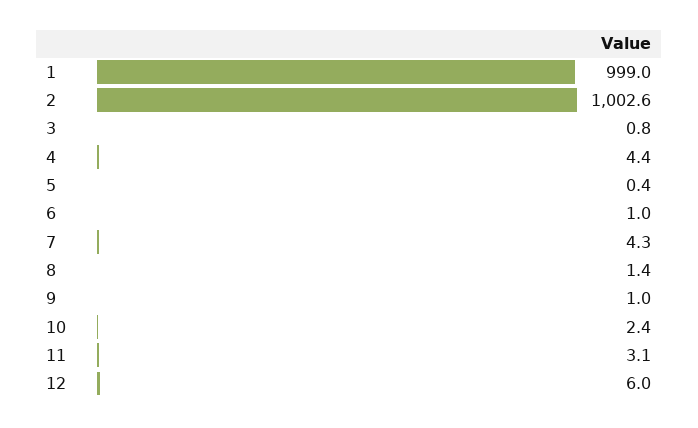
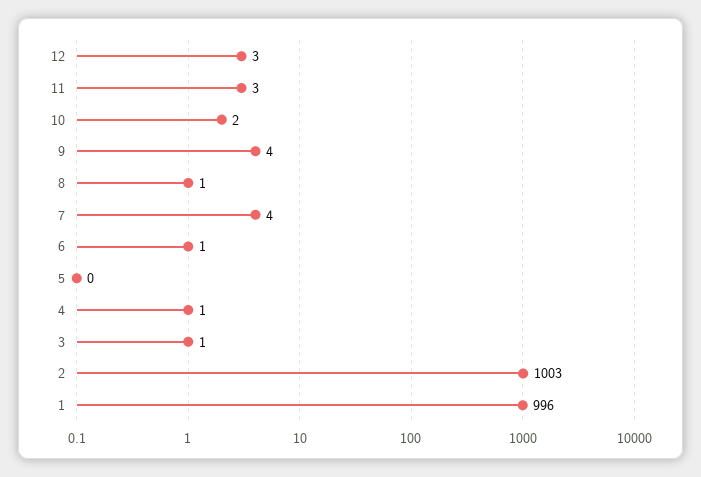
1: 999 -> 996
4: 4.4 -> 1
9: 1 -> 4
12: 6 -> 3

